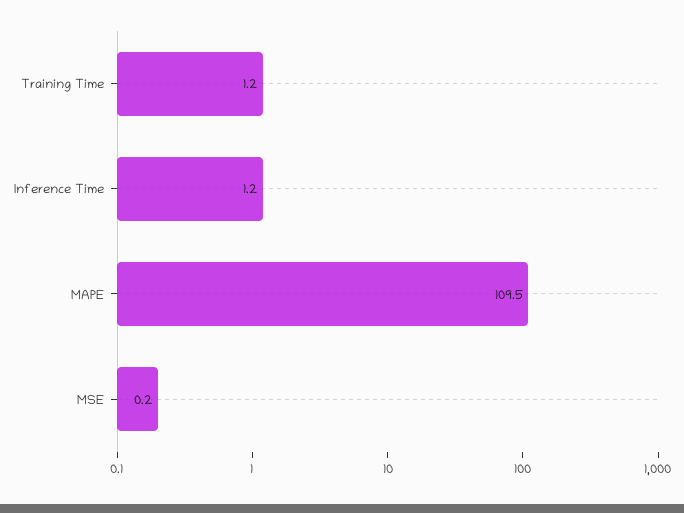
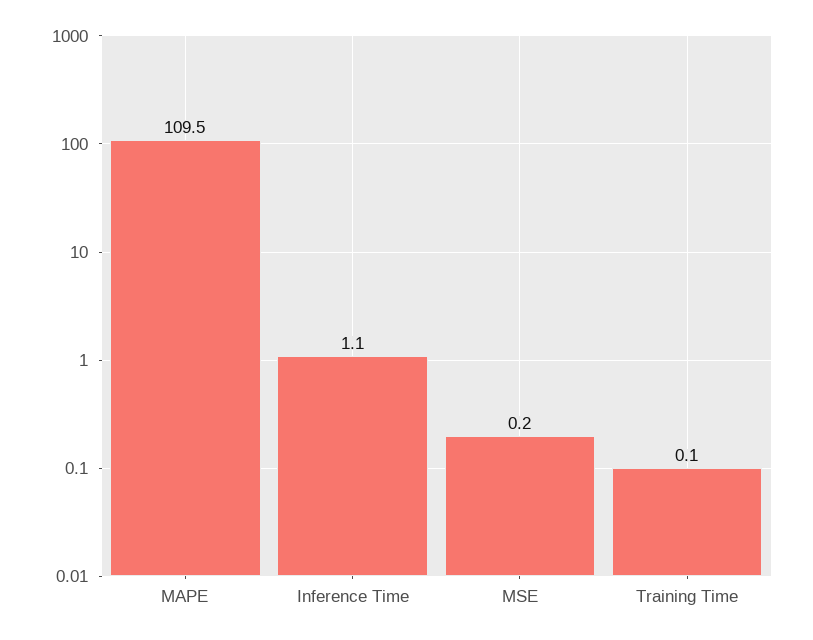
Training Time: 1.2 -> 0.1
Inference Time: 1.2 -> 1.1

